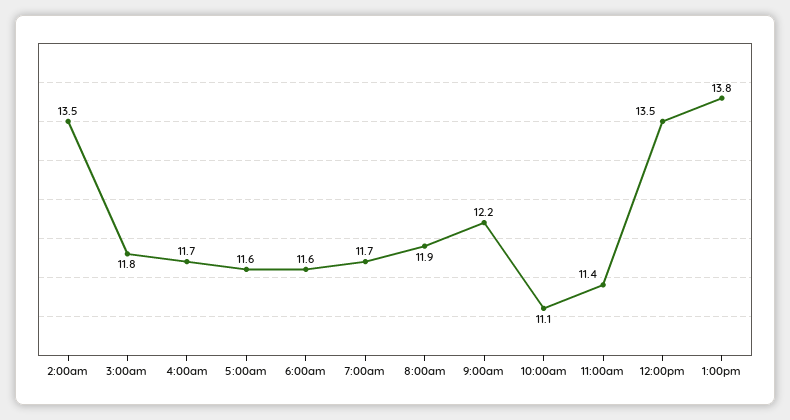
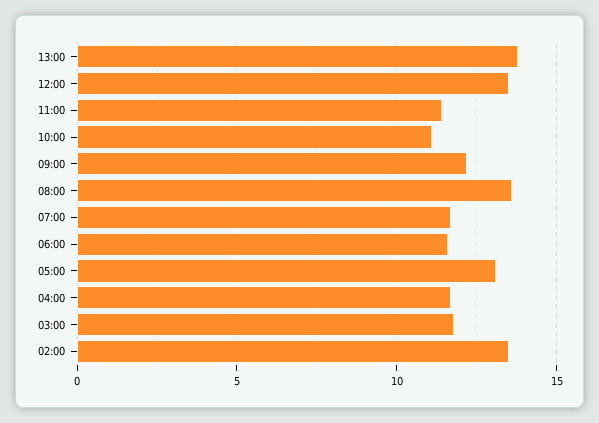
5:00am: 11.6 -> 13
8:00am: 11.9 -> 13.5

